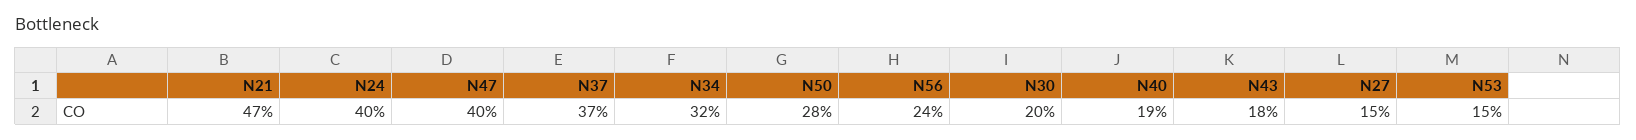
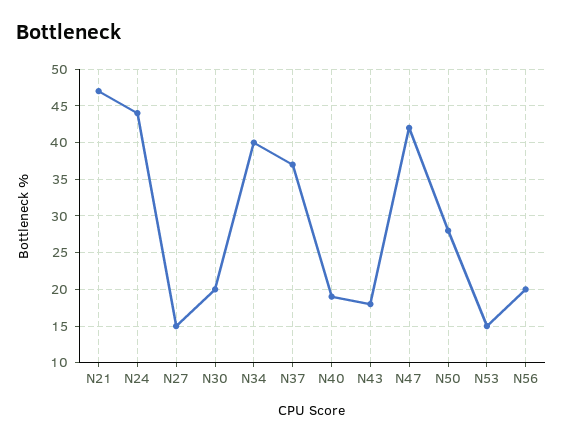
N24: 40 -> 44
N47: 40 -> 42
N34: 32 -> 40
N56: 24 -> 20

